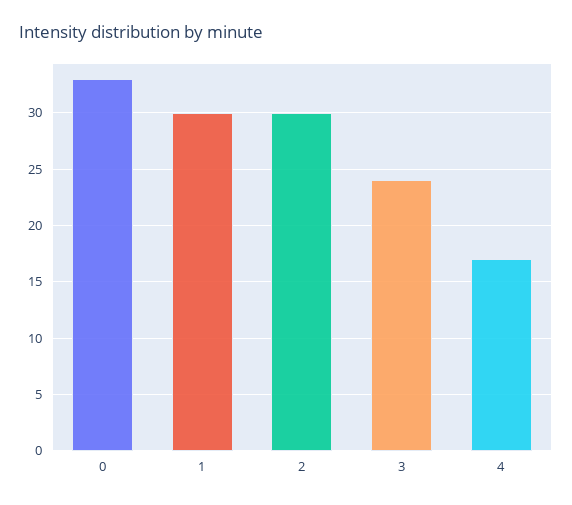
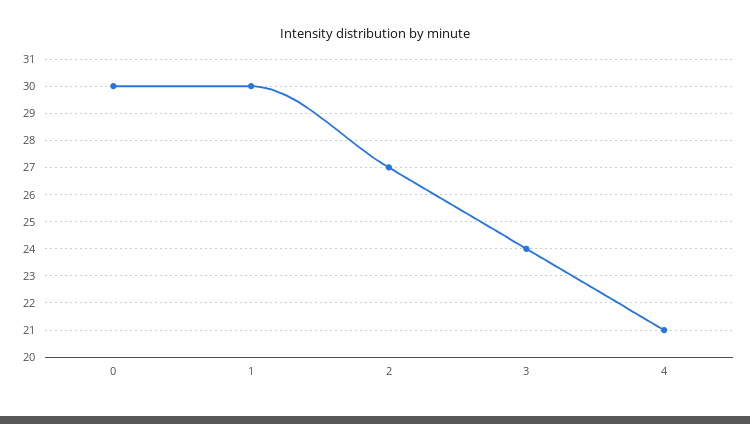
0: 33 -> 30
2: 30 -> 27
4: 17 -> 21

